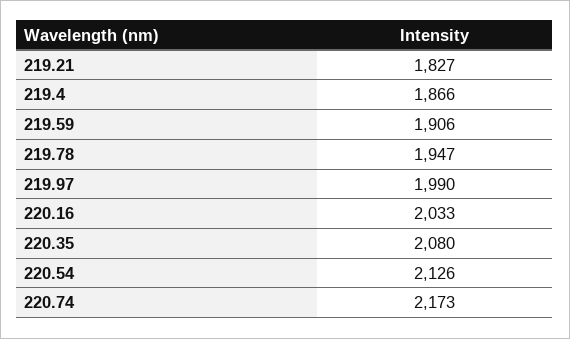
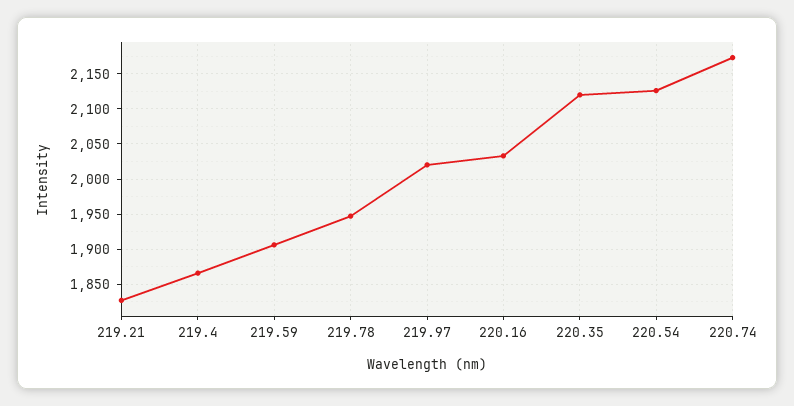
219.97: 1990 -> 2020
220.35: 2080 -> 2120

